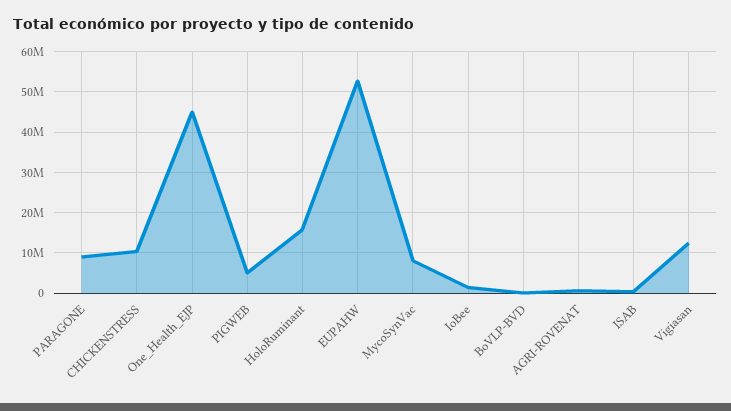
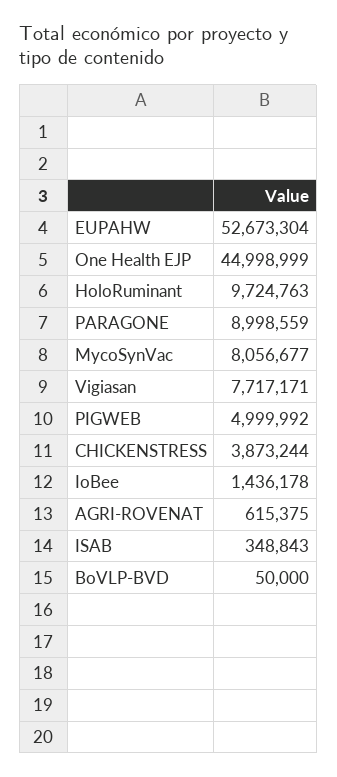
CHICKENSTRESS: 10000000 -> 3873244
HoloRuminant: 16000000 -> 9724763
Vigiasan: 12000000 -> 7717171

